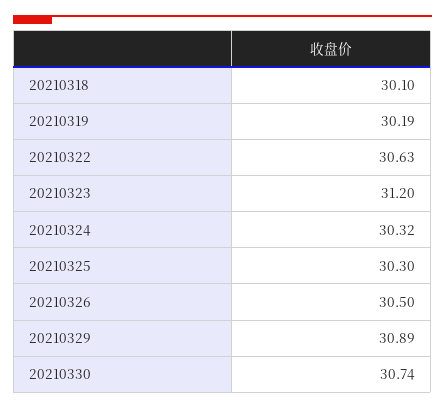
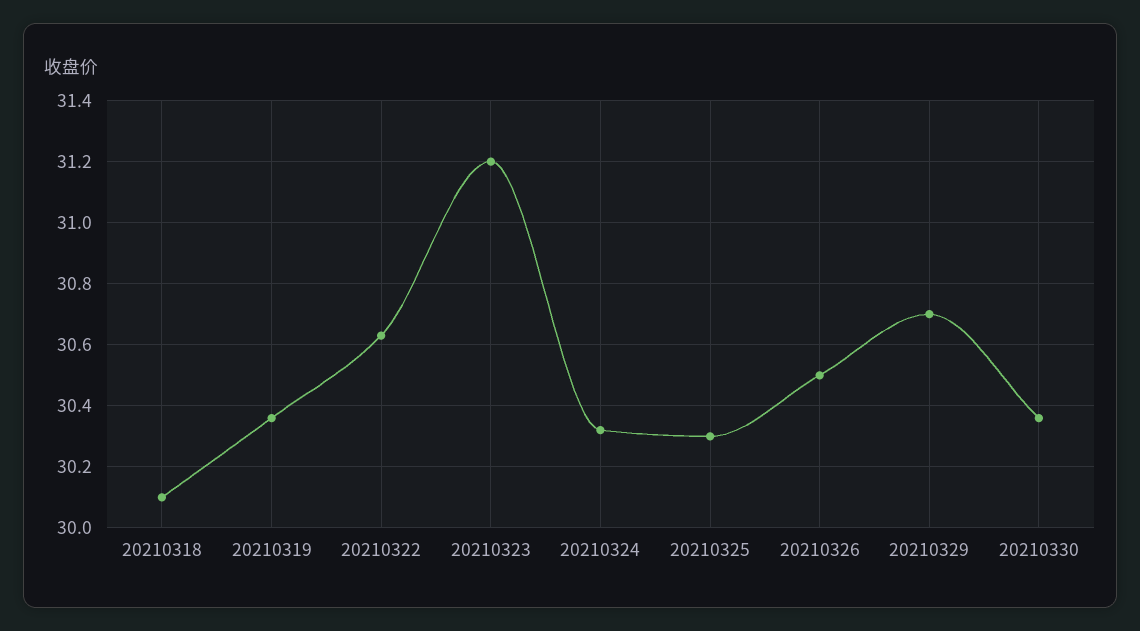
20210319: 30.19 -> 30.35
20210329: 30.89 -> 30.7
20210330: 30.74 -> 30.35

